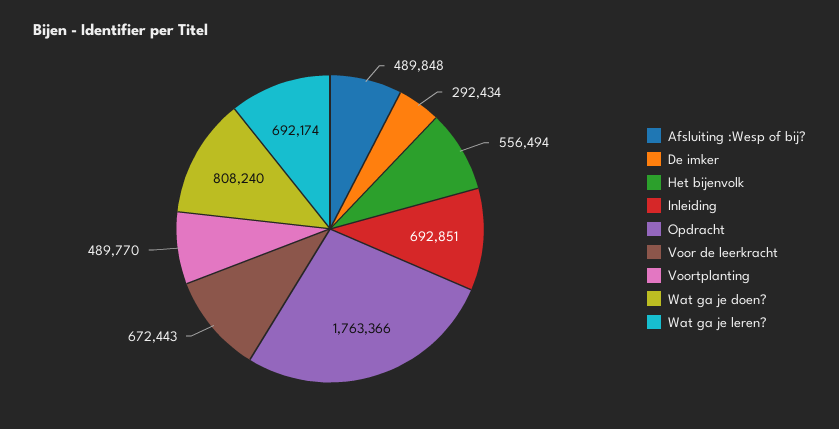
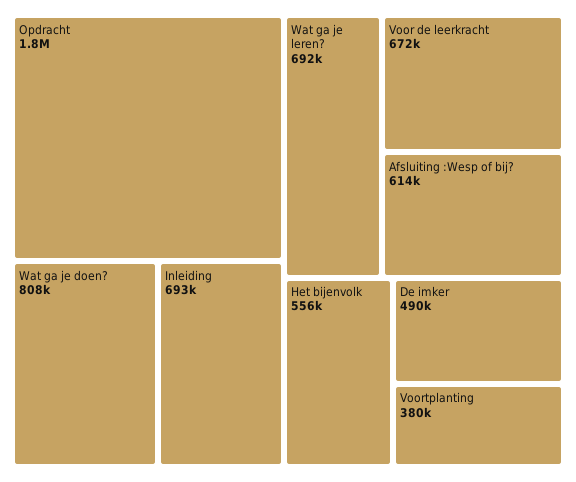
Afsluiting :Wesp of bij?: 489848 -> 614000
De imker: 292434 -> 490000
Voortplanting: 489770 -> 380000

